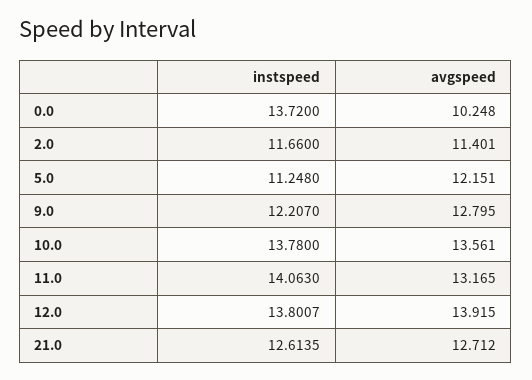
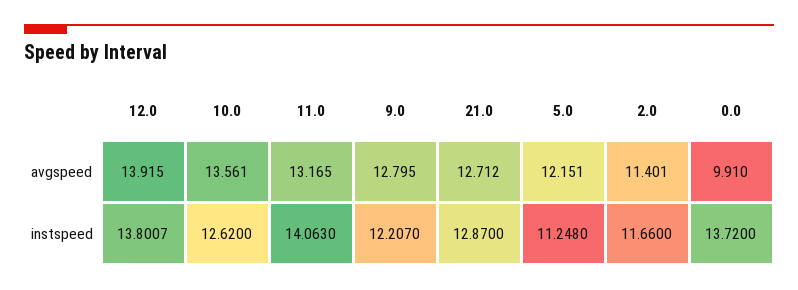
avgspeed, 0.0: 10.248 -> 9.91
instspeed, 10.0: 13.78 -> 12.62
instspeed, 21.0: 12.6135 -> 12.87

